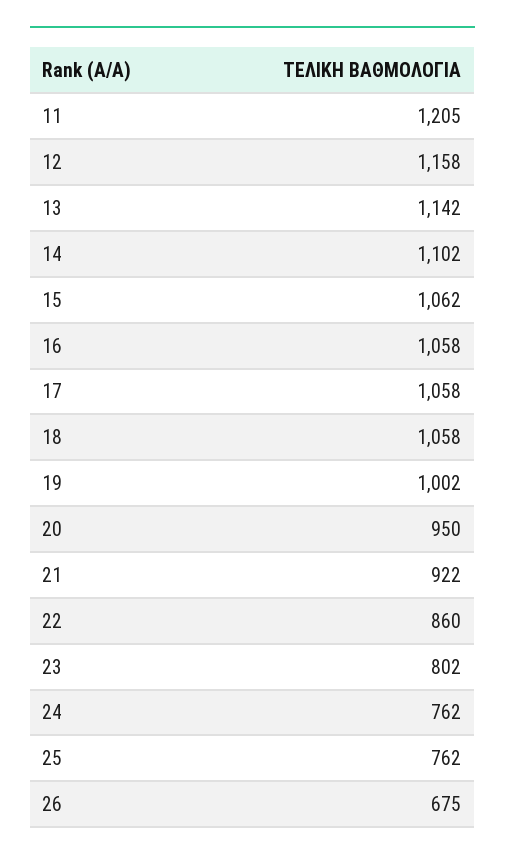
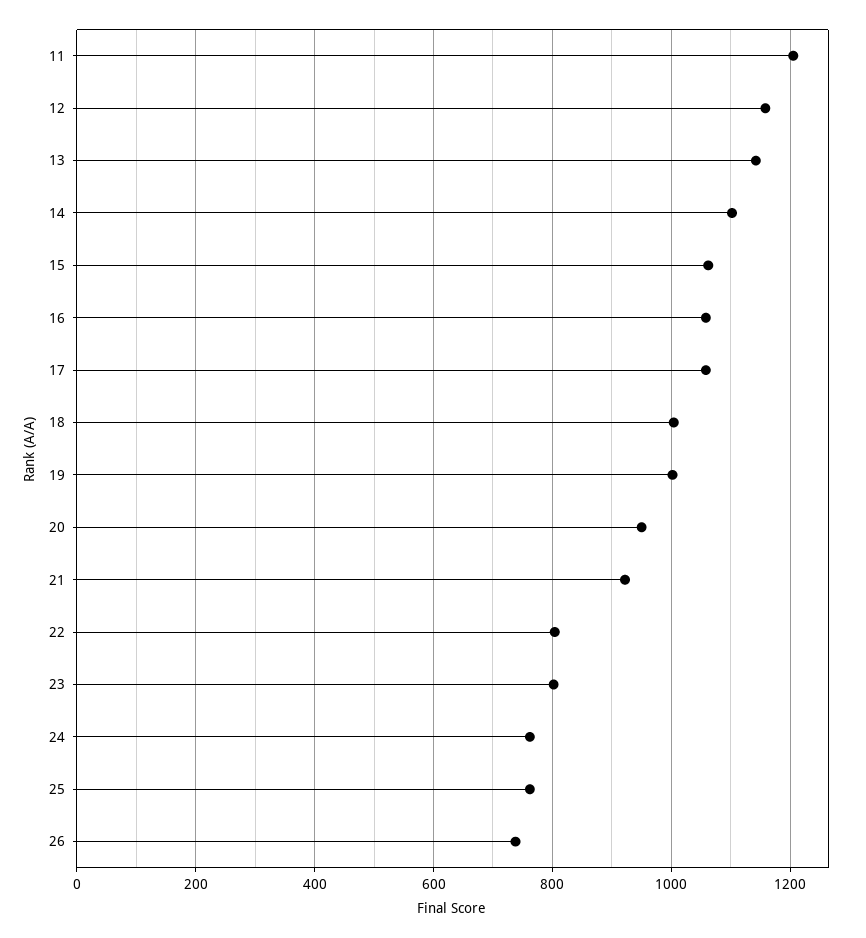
18: 1058 -> 1000
22: 860 -> 800
26: 675 -> 740

